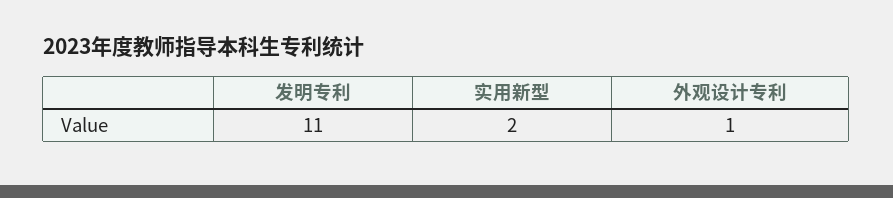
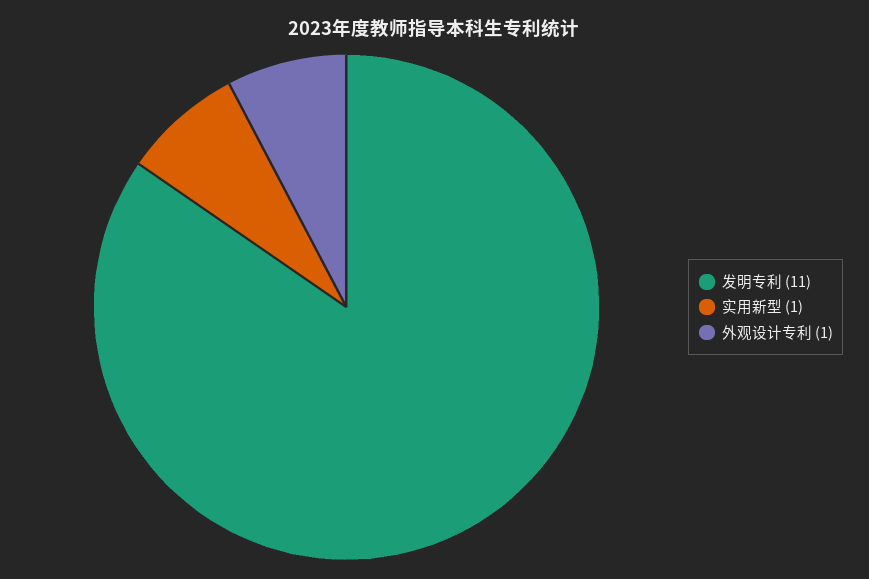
实用新型: 2 -> 1

